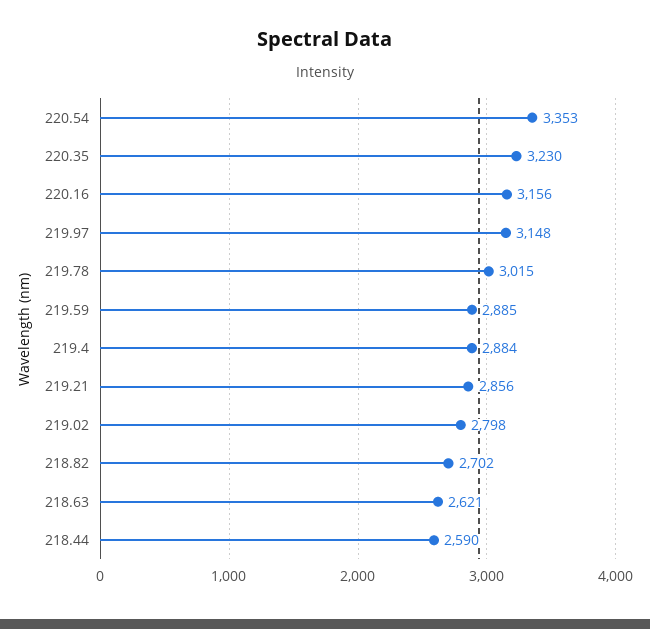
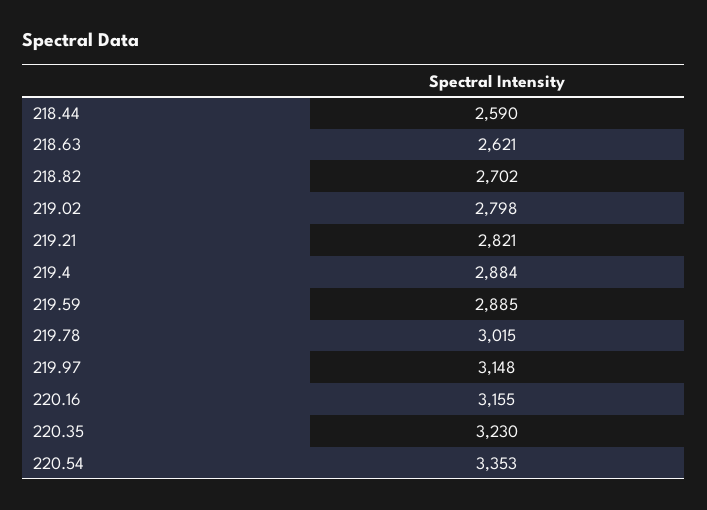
220.16: 3156 -> 3155
219.21: 2856 -> 2821

